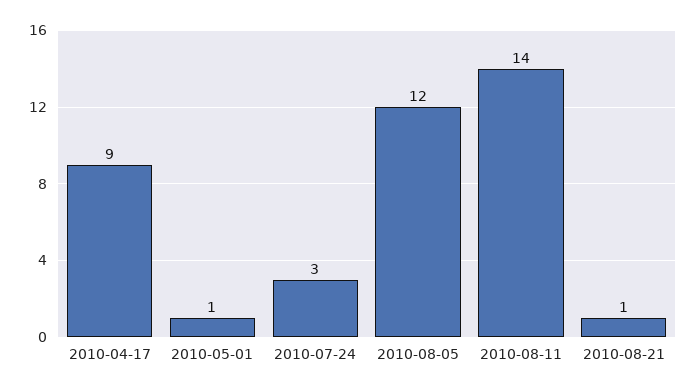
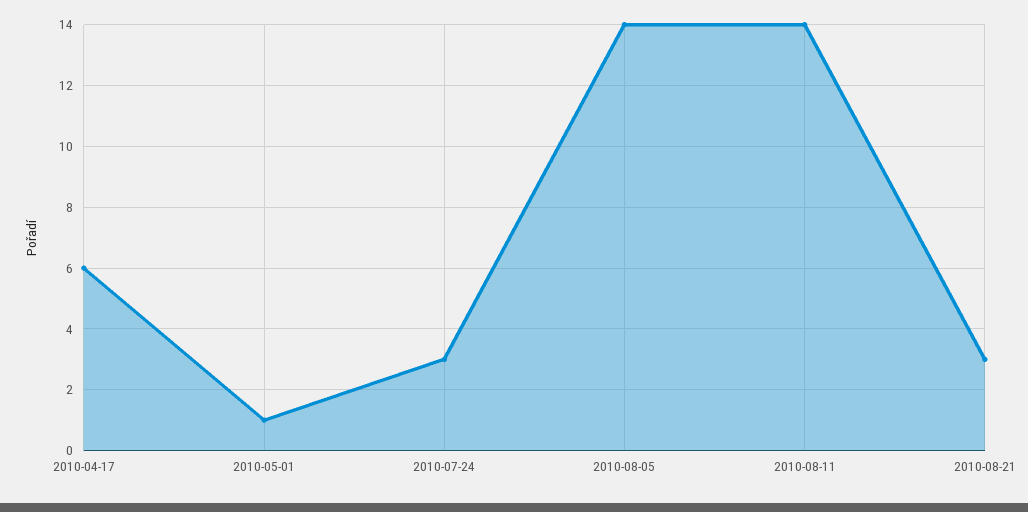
2010-04-17: 9 -> 6
2010-08-05: 12 -> 14
2010-08-21: 1 -> 3

